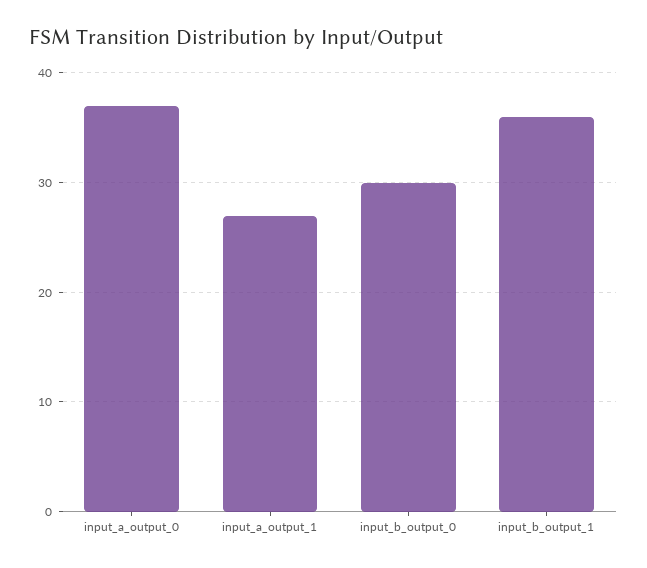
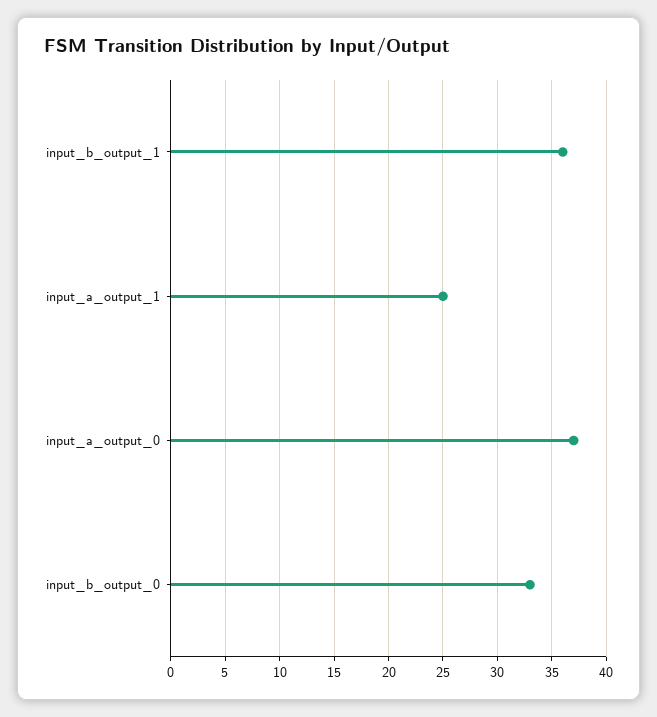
input_a_output_1: 27 -> 25
input_b_output_0: 30 -> 33

